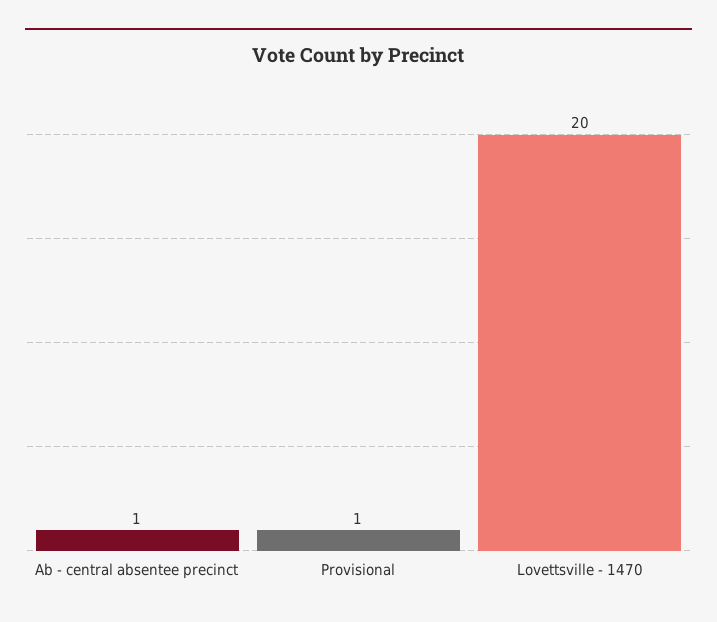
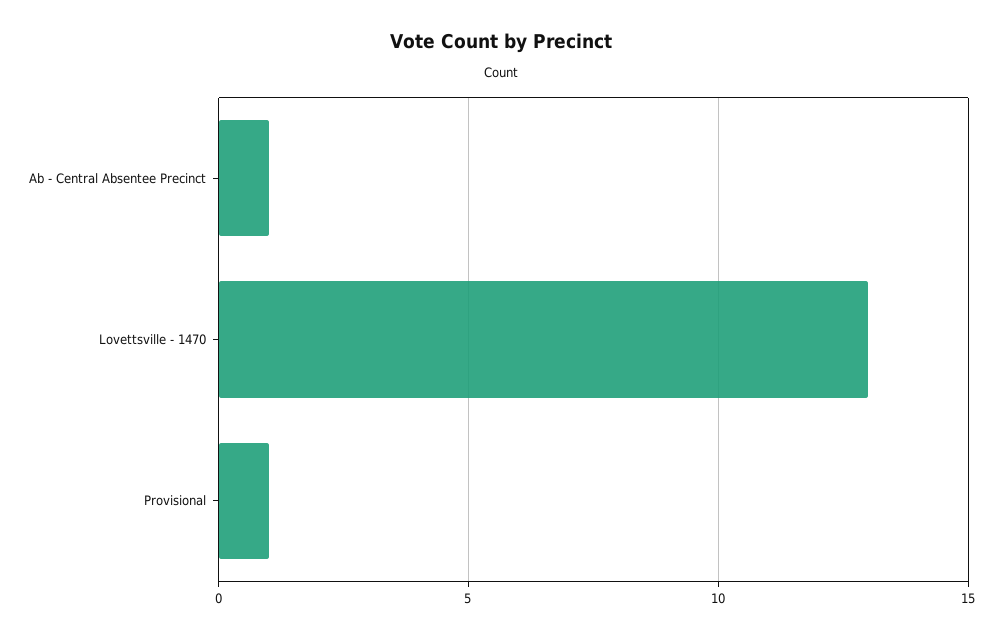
Lovettsville - 1470: 20 -> 13

